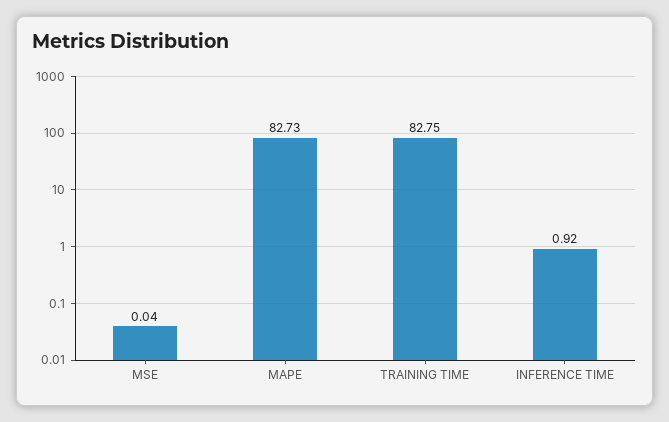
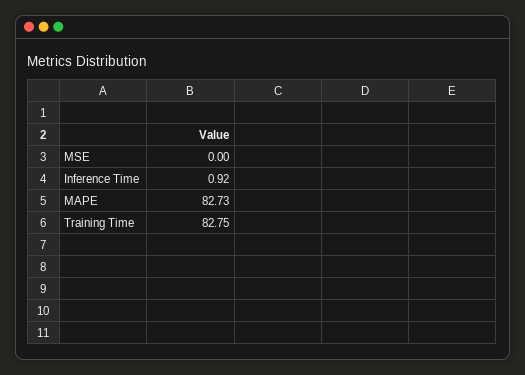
MSE: 0.04 -> 0

